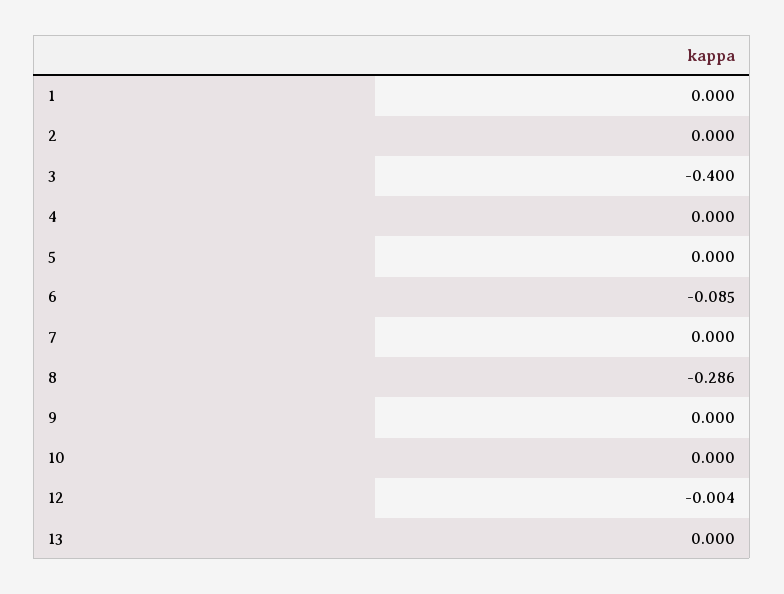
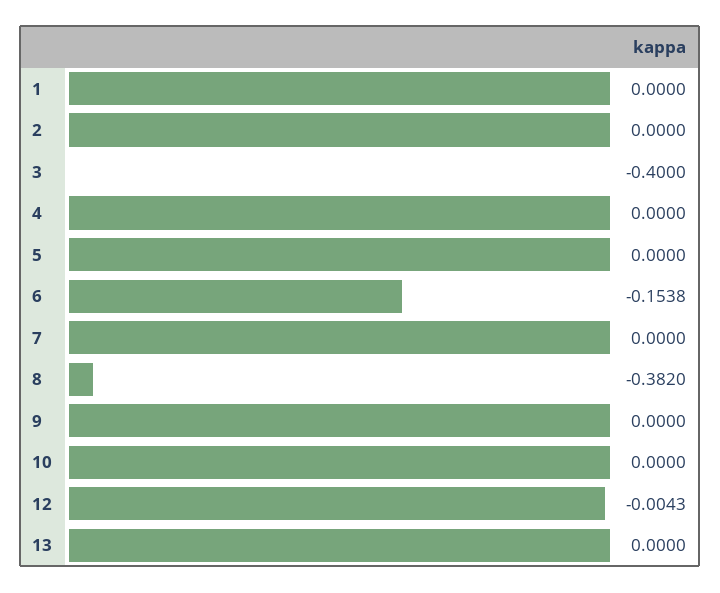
6: -0.085 -> -0.1538
8: -0.286 -> -0.382

